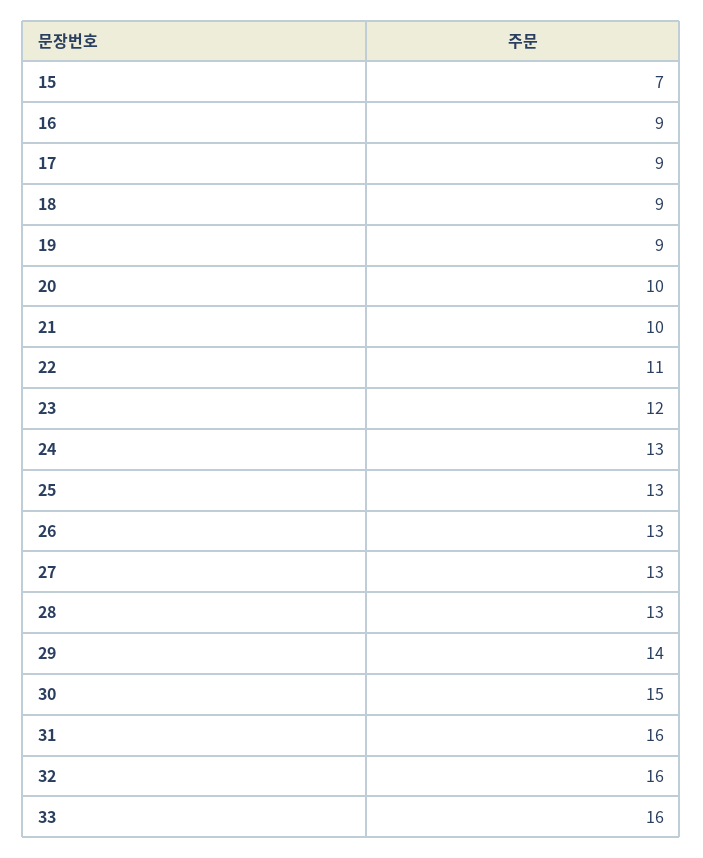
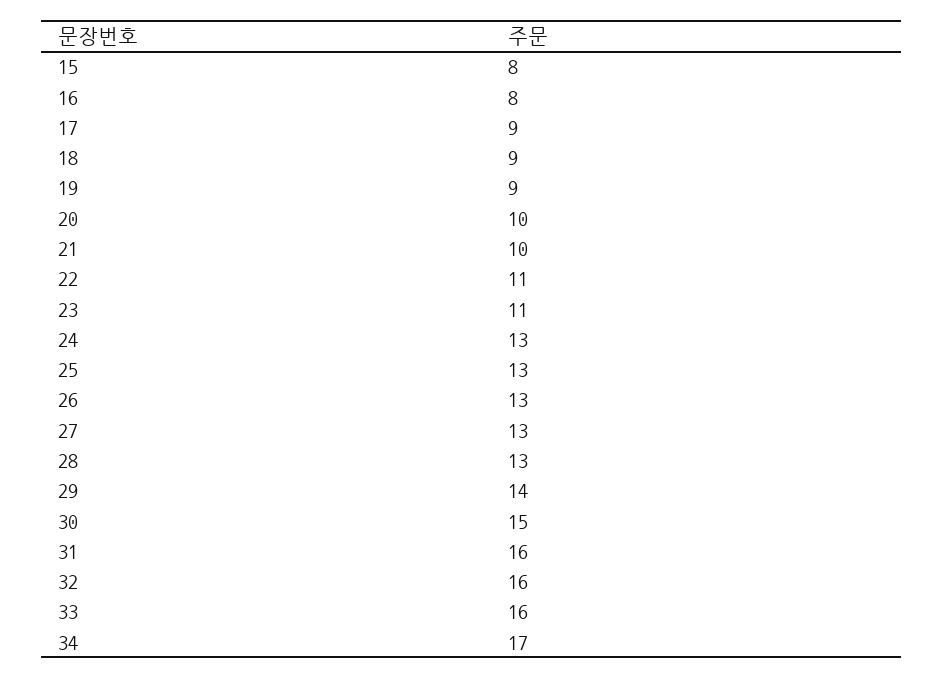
15: 7 -> 8
16: 9 -> 8
23: 12 -> 11
34: none -> 17

